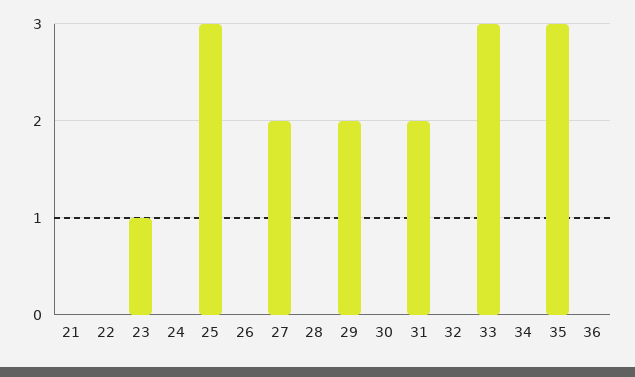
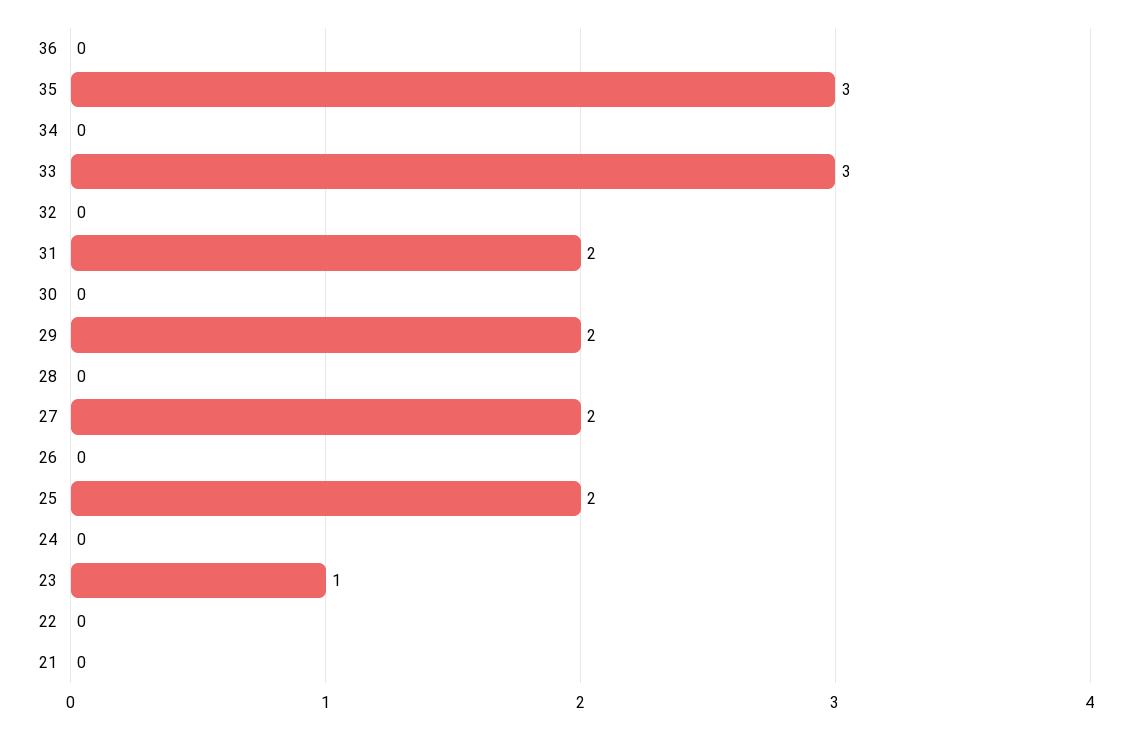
25: 3 -> 2

